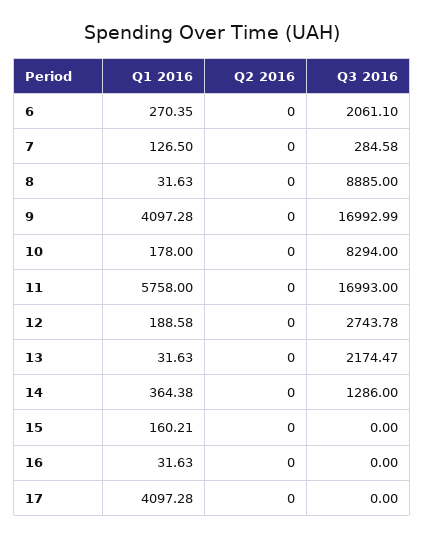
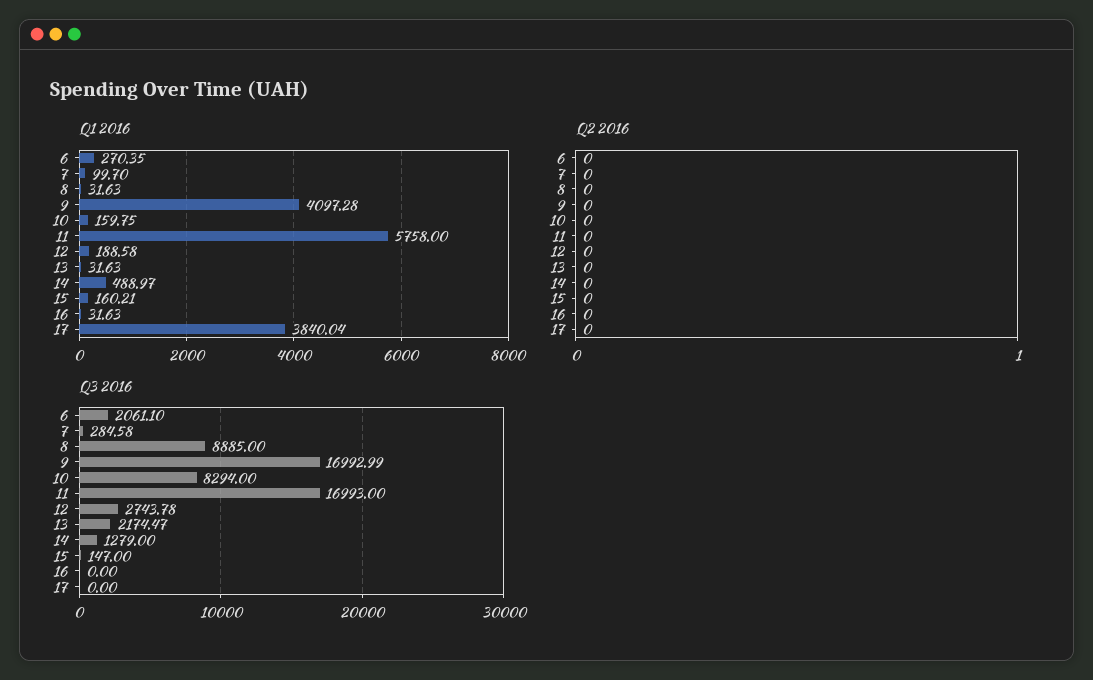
Q1 2016, 7: 126.5 -> 99.7
Q1 2016, 10: 178 -> 159.75
Q1 2016, 14: 364.38 -> 488.97
Q3 2016, 14: 1286 -> 1279
Q3 2016, 15: 0 -> 147
Q1 2016, 17: 4097.28 -> 3840.04

